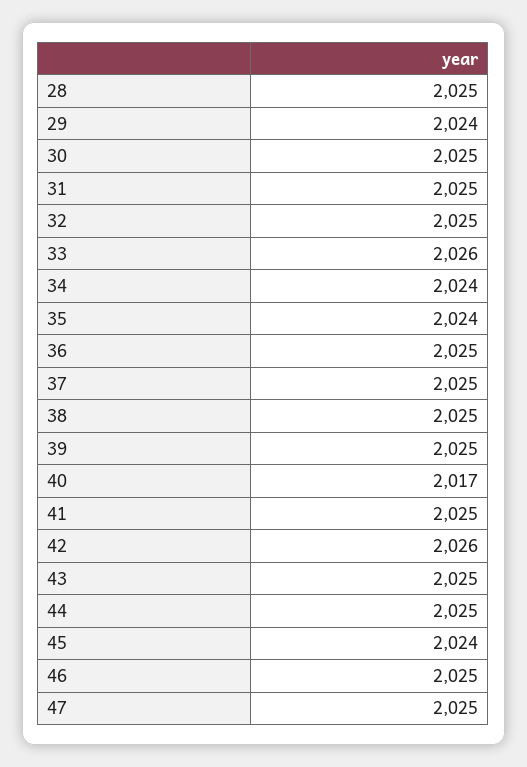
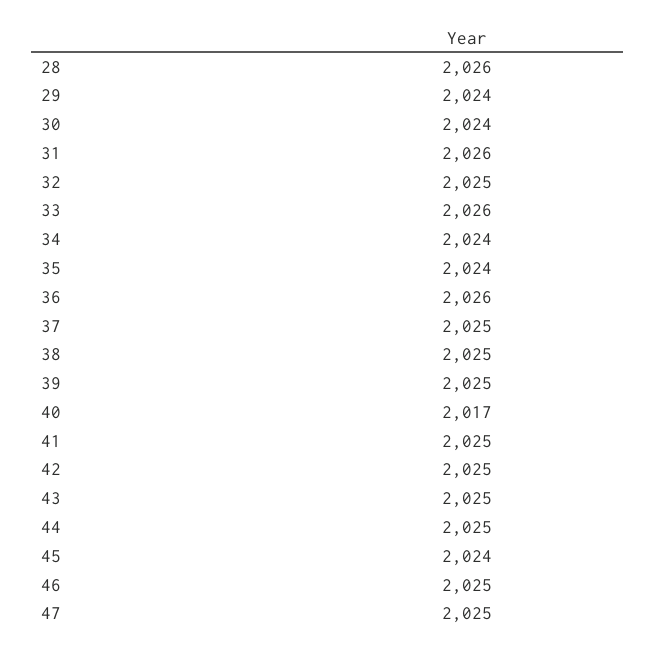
28: 2025 -> 2026
30: 2025 -> 2024
31: 2025 -> 2026
36: 2025 -> 2026
42: 2026 -> 2025

